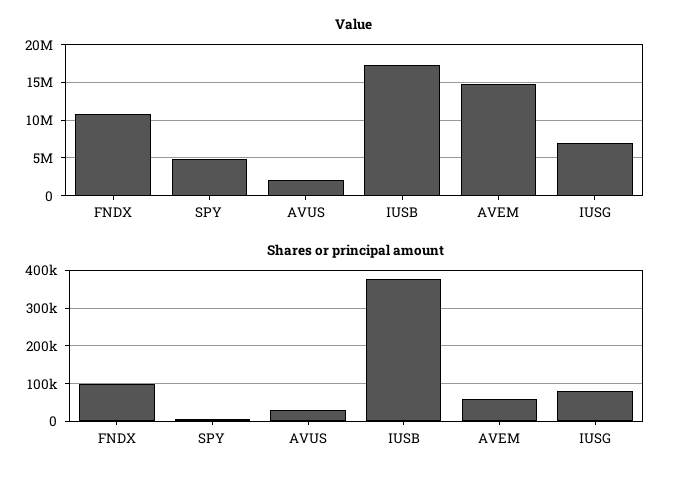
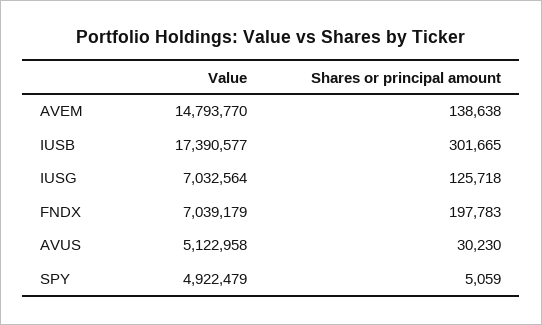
Value, FNDX: 11000000 -> 7039179
Value, AVUS: 2000000 -> 5122958
Shares or principal amount, FNDX: 100000 -> 197783
Shares or principal amount, IUSB: 380000 -> 301665
Shares or principal amount, AVEM: 60000 -> 138638
Shares or principal amount, IUSG: 80000 -> 125718

